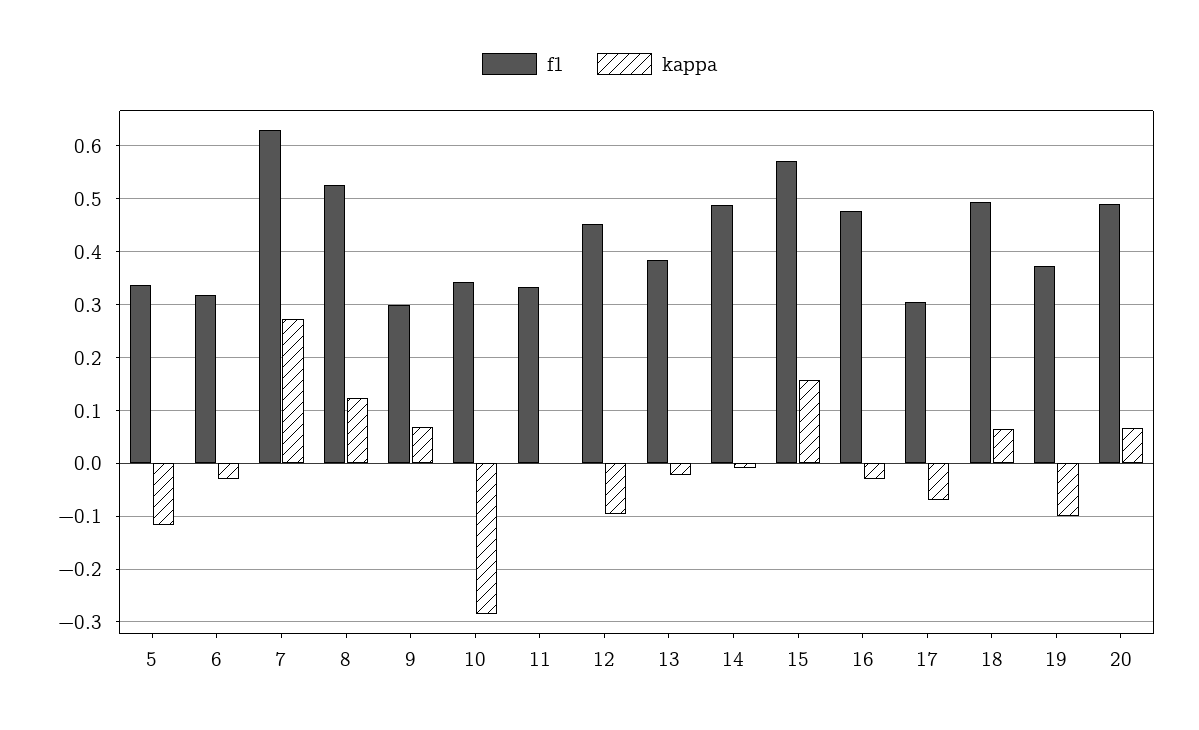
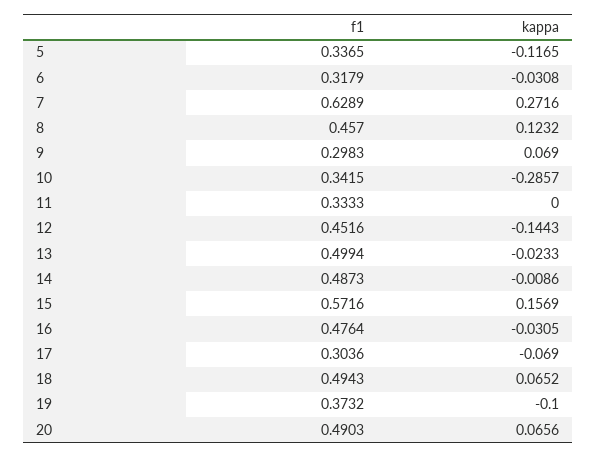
f1, 8: 0.52 -> 0.457
kappa, 12: -0.1 -> -0.1443
f1, 13: 0.38 -> 0.4994

